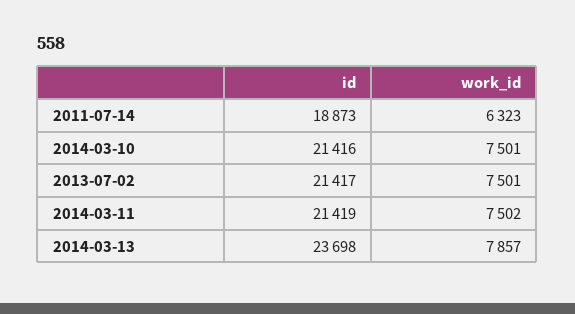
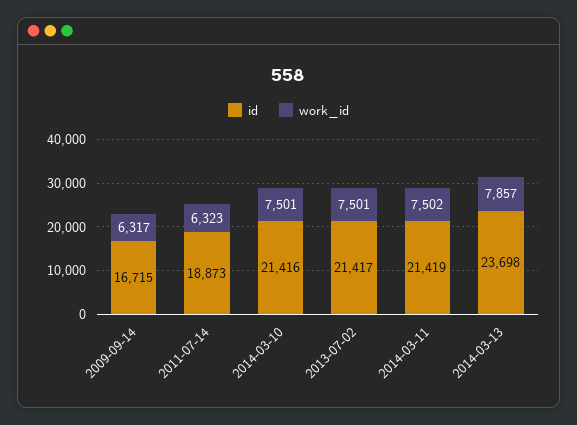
id, 2009-09-14: none -> 16715
work_id, 2009-09-14: none -> 6317

